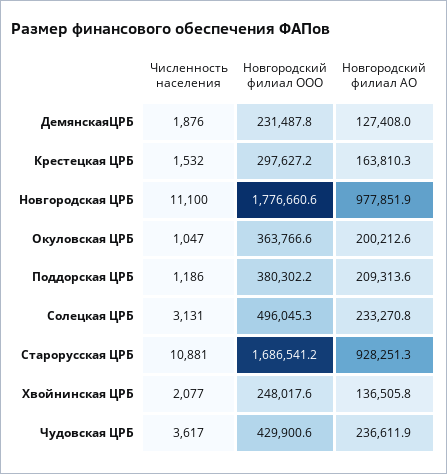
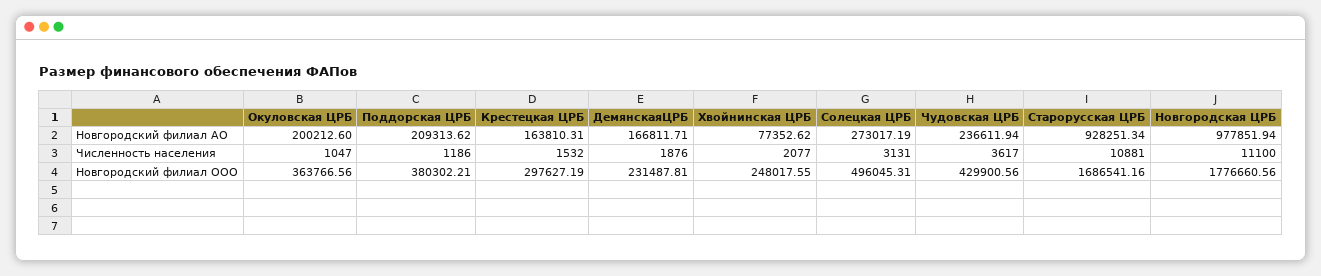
Новгородский филиал АО, ДемянскаяЦРБ: 127408 -> 166811.71
Новгородский филиал АО, Солецкая ЦРБ: 233270.8 -> 273017.19
Новгородский филиал АО, Хвойнинская ЦРБ: 136505.8 -> 77352.62

